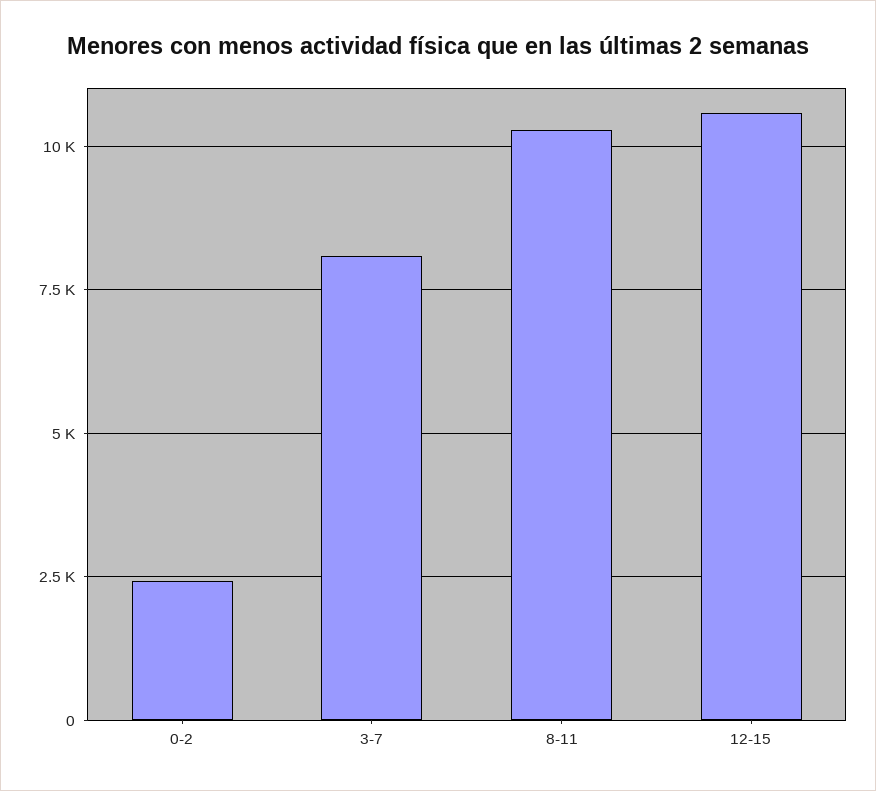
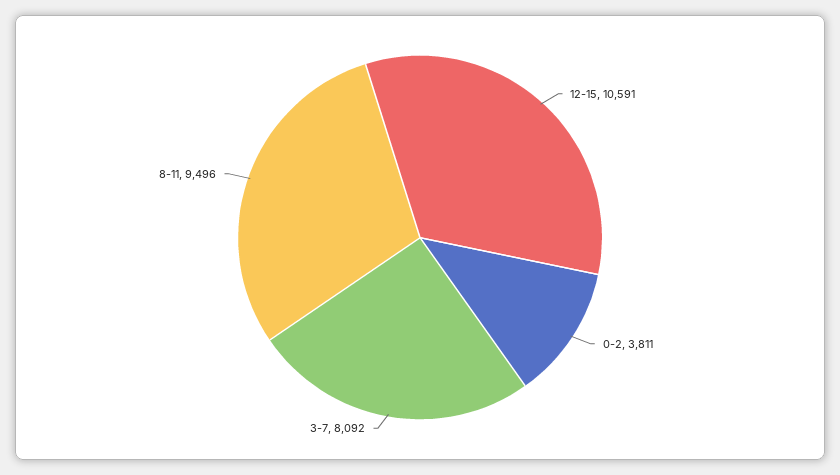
0-2: 2500 -> 3811
8-11: 10250 -> 9496

